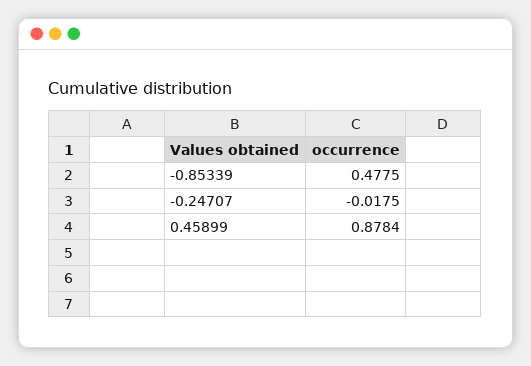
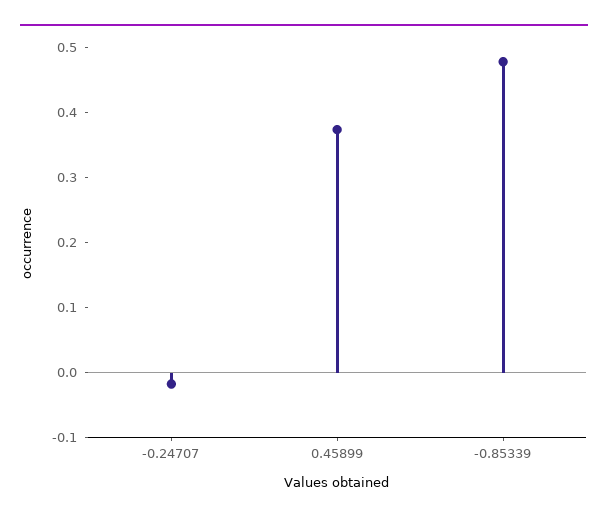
0.45899: 0.8784 -> 0.38

